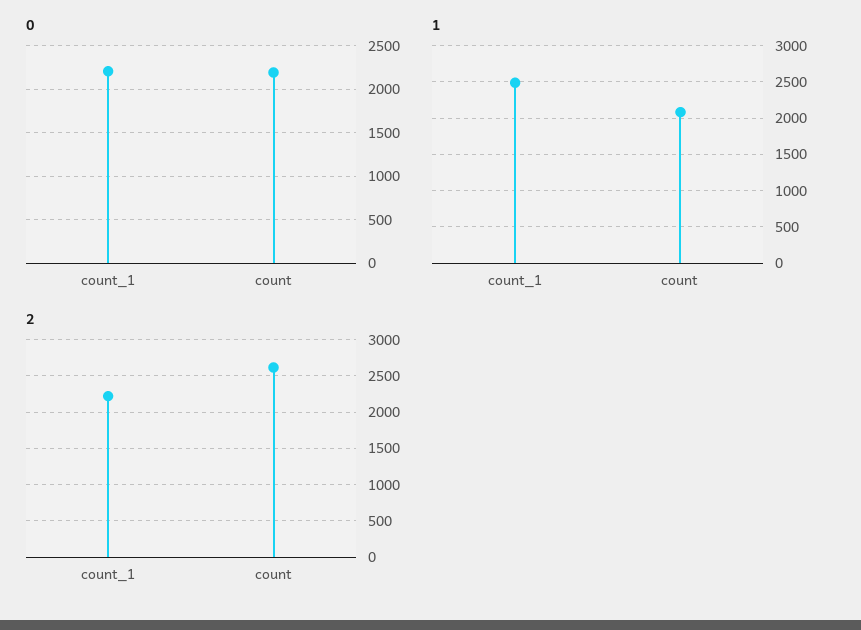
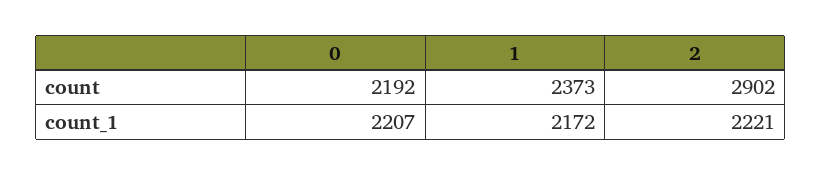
1, count_1: 2500 -> 2172
1, count: 2100 -> 2373
2, count: 2600 -> 2902

